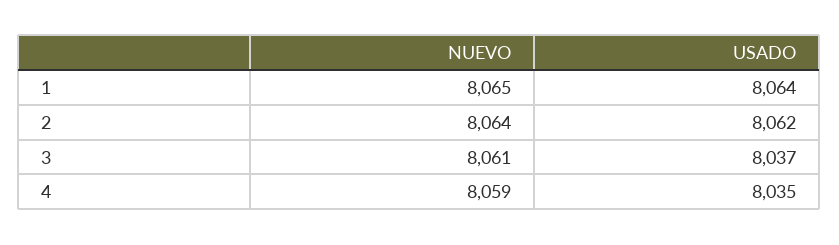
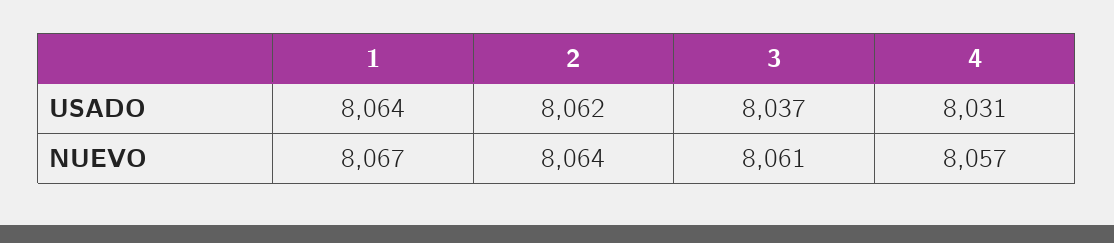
NUEVO, 1: 8065 -> 8067
NUEVO, 4: 8059 -> 8057
USADO, 4: 8035 -> 8031

